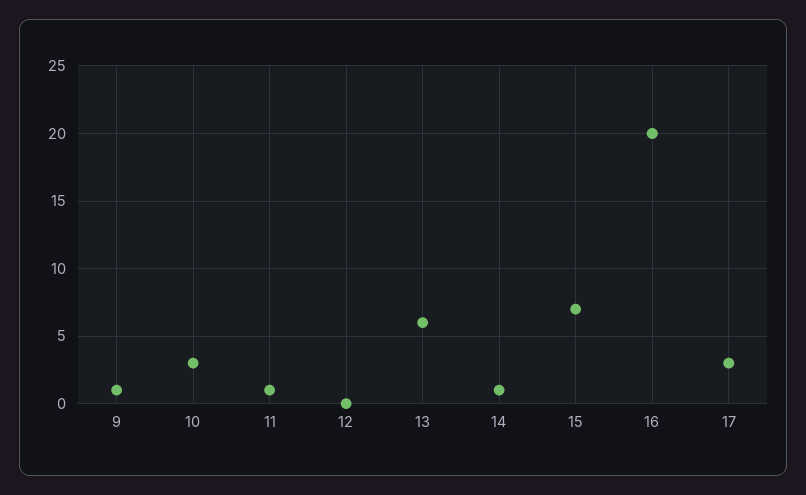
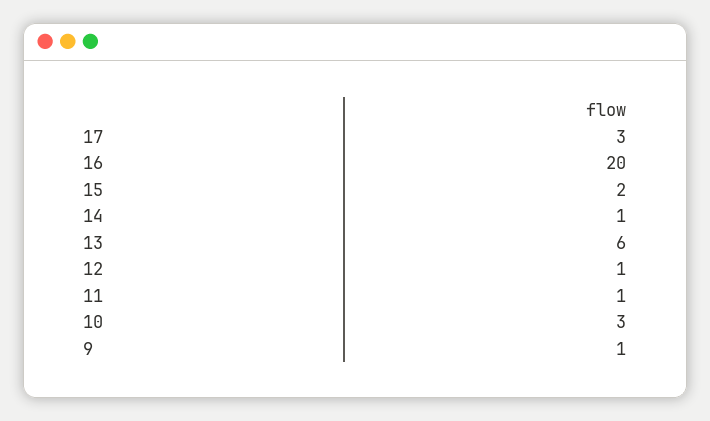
12: 0 -> 1
15: 7 -> 2

